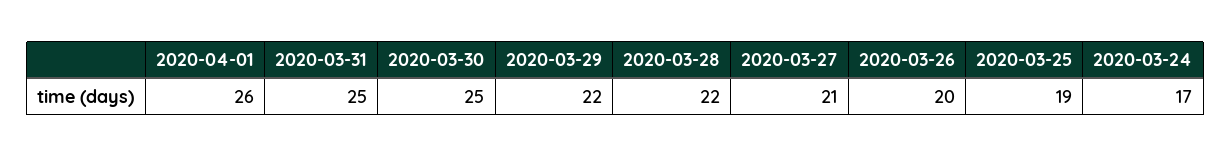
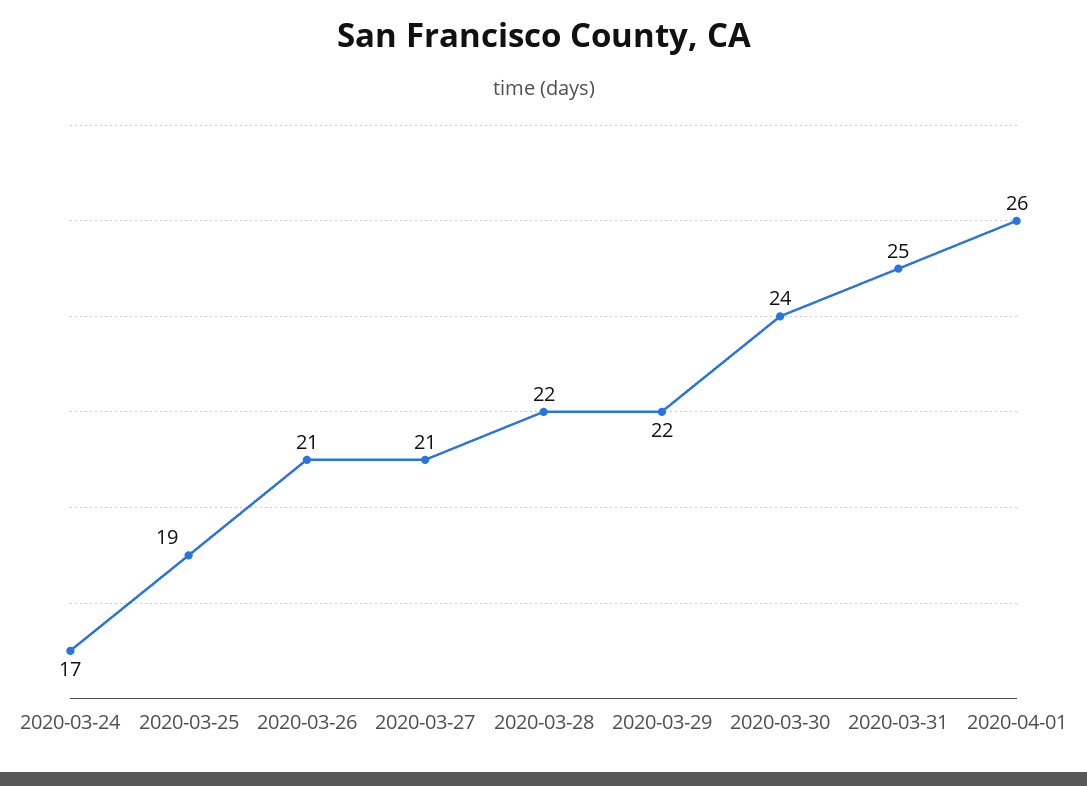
2020-03-30: 25 -> 24
2020-03-26: 20 -> 21

